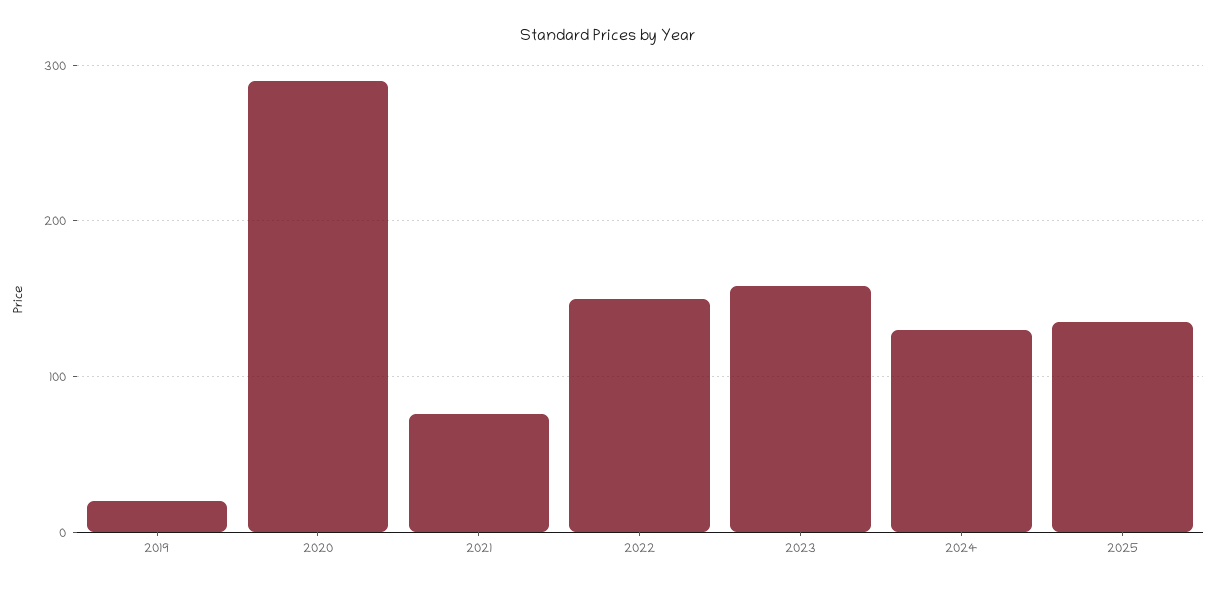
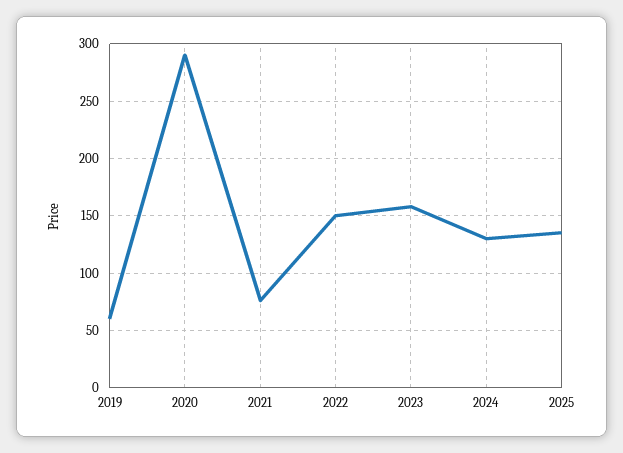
2019: 20 -> 60

